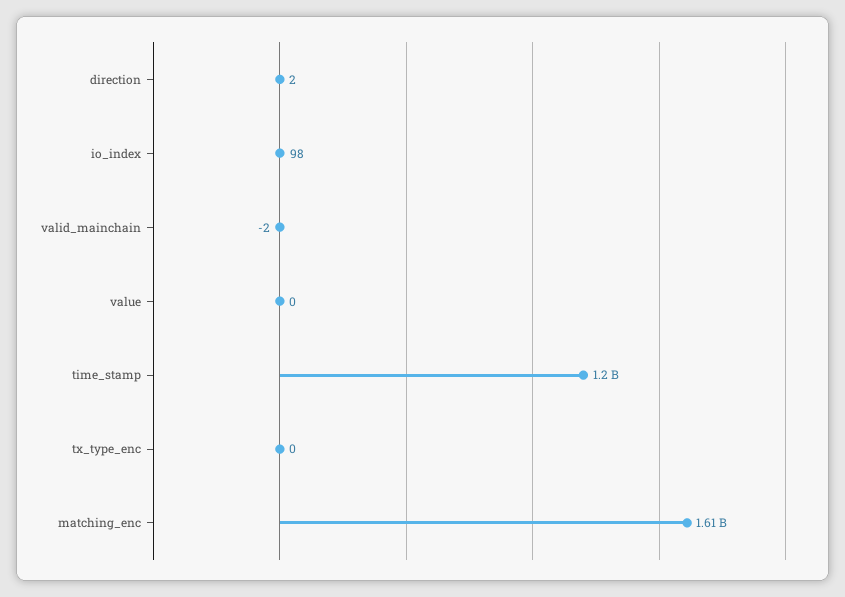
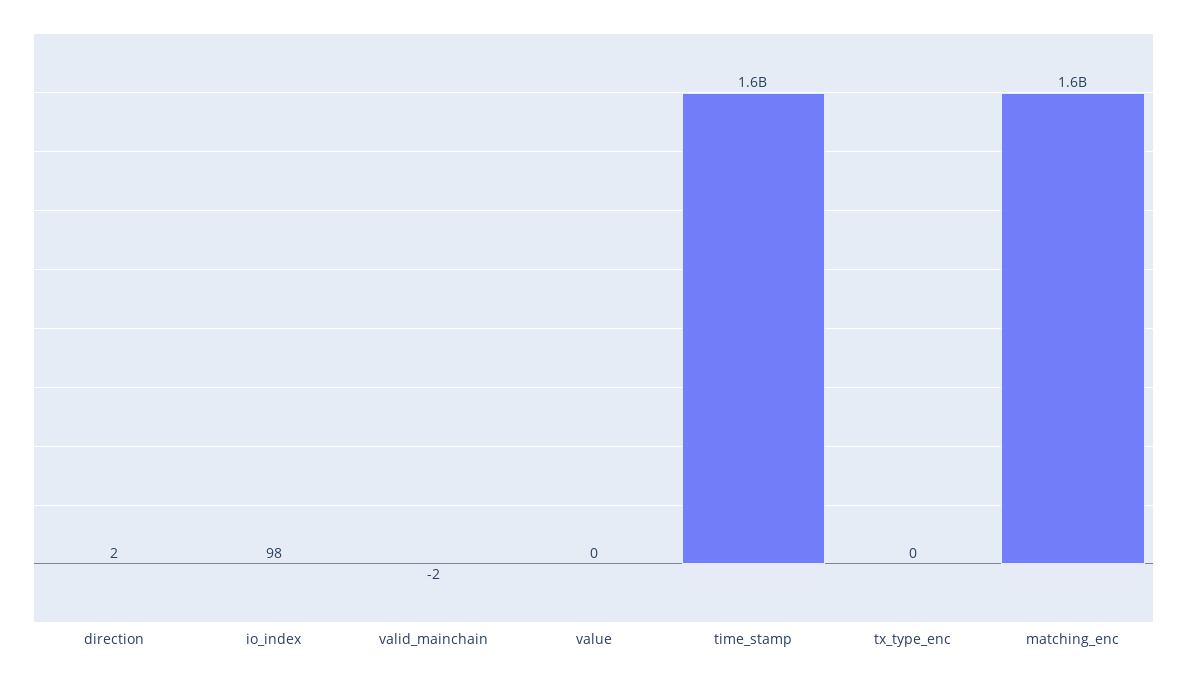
time_stamp: 1200000000 -> 1600000000

